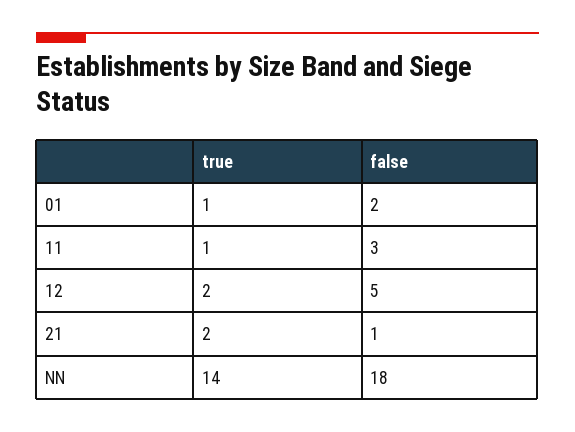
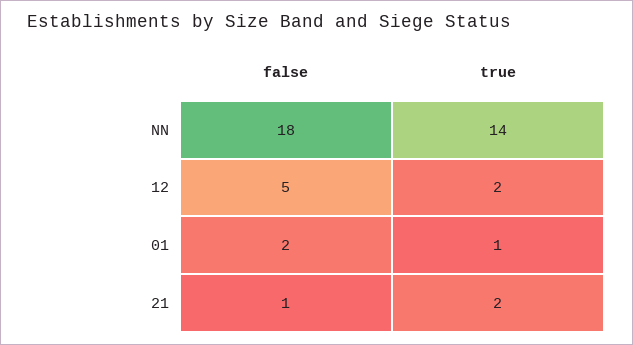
true, 11: 1 -> none
false, 11: 3 -> none

